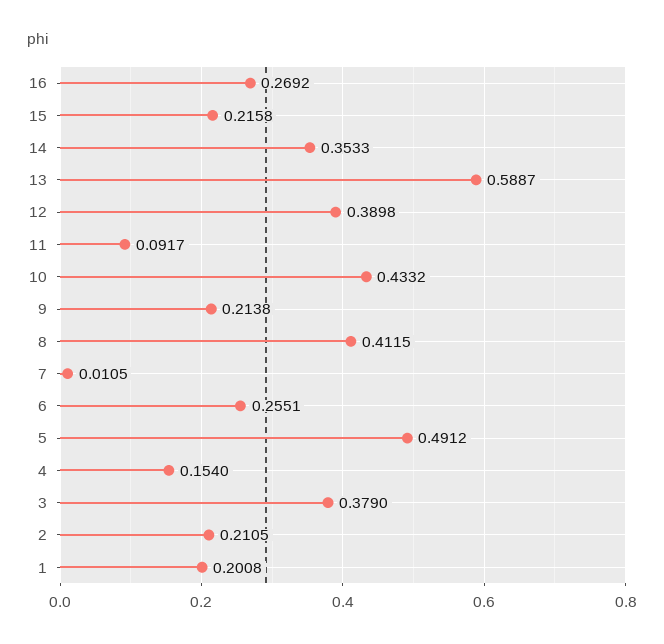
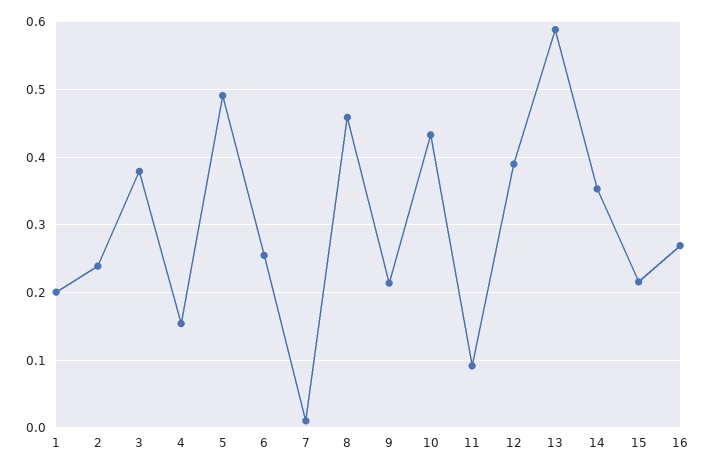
8: 0.4115 -> 0.46
2: 0.2105 -> 0.24

